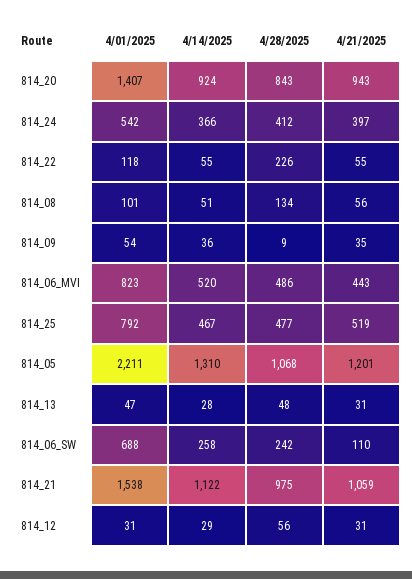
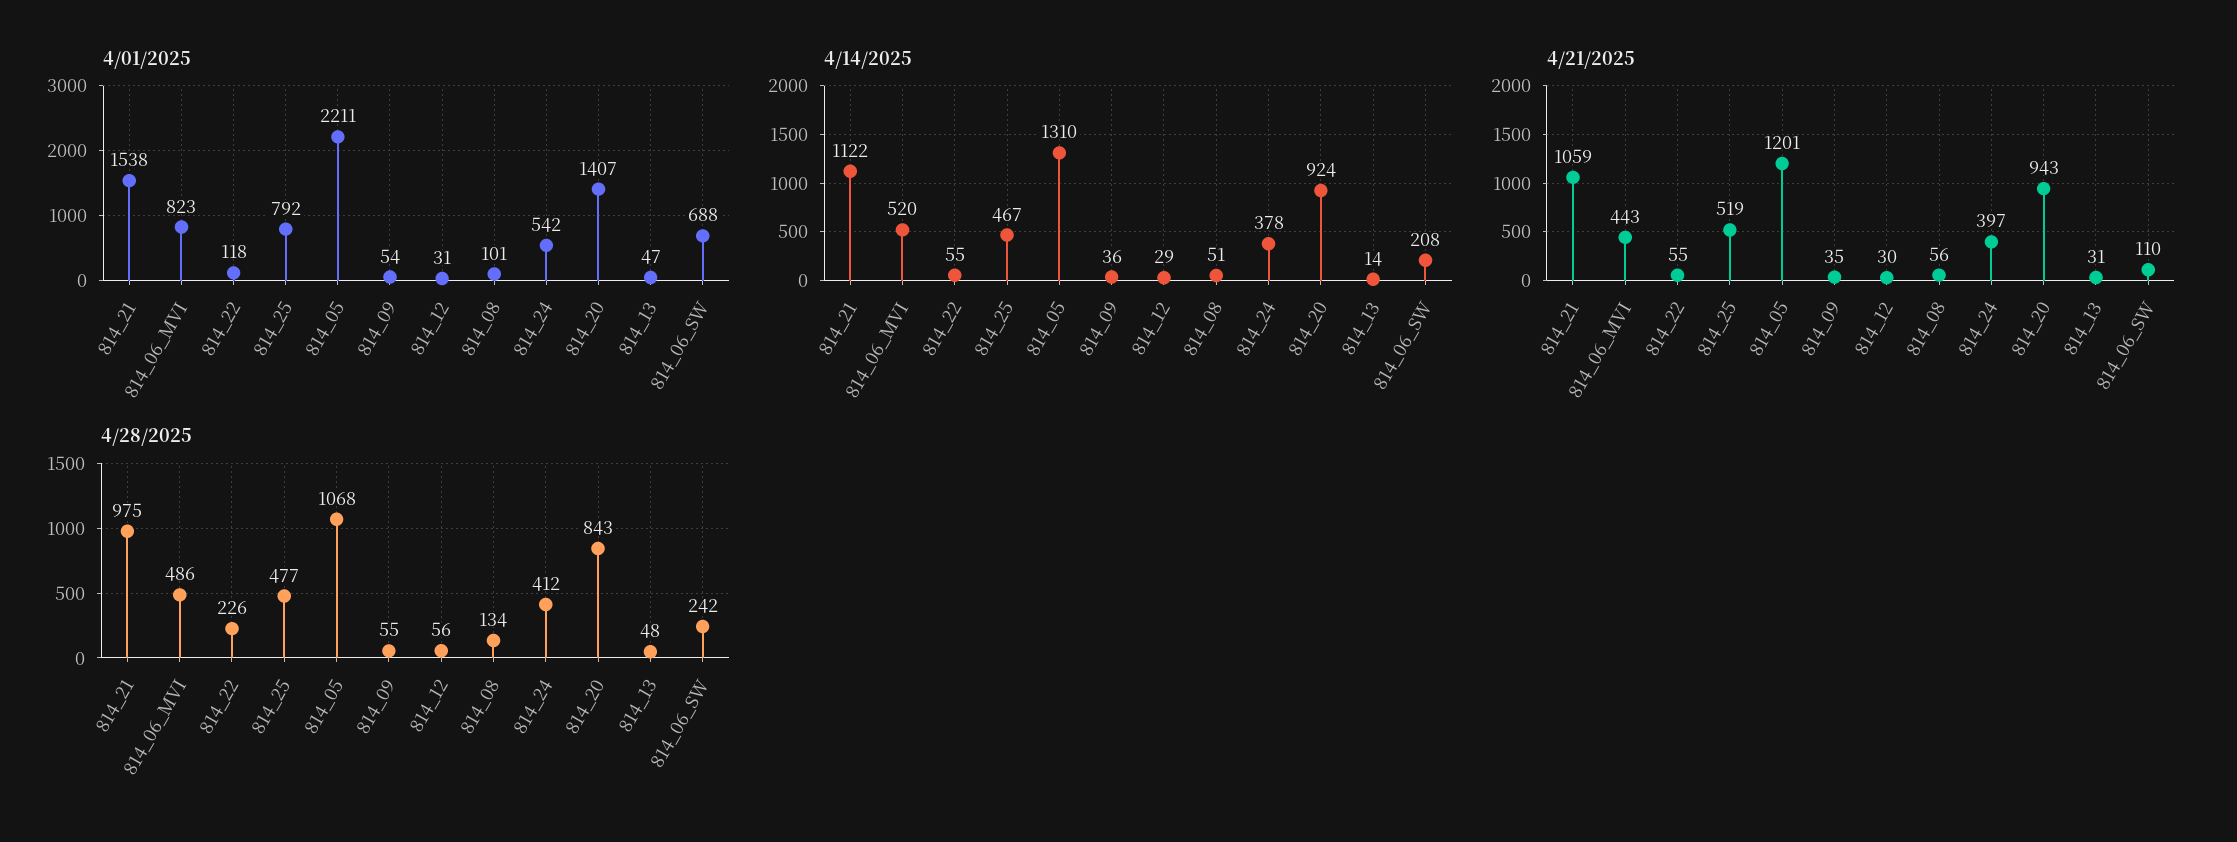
4/14/2025, 814_24: 366 -> 378
4/28/2025, 814_09: 9 -> 55
4/14/2025, 814_13: 28 -> 14
4/14/2025, 814_06_SW: 258 -> 208
4/21/2025, 814_12: 31 -> 30

